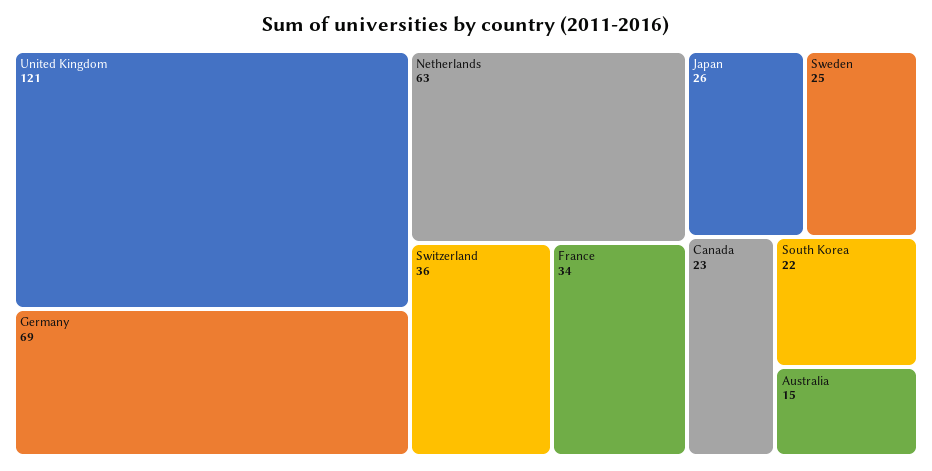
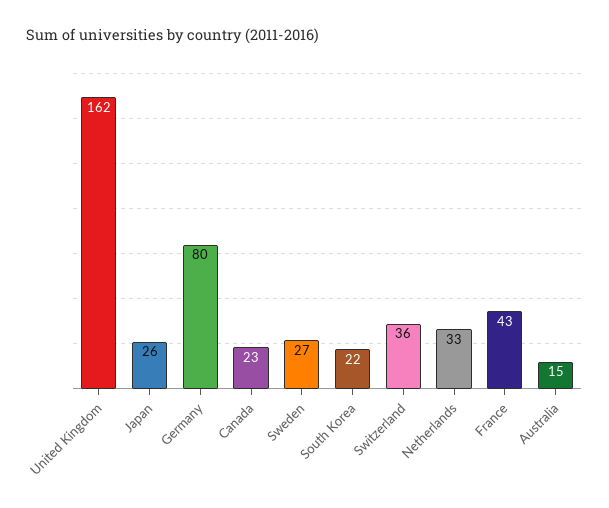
United Kingdom: 121 -> 162
Germany: 69 -> 80
Netherlands: 63 -> 33
France: 34 -> 43
Sweden: 25 -> 27

